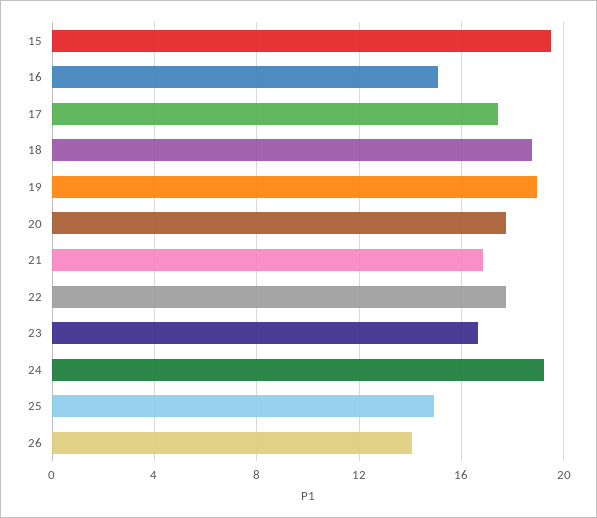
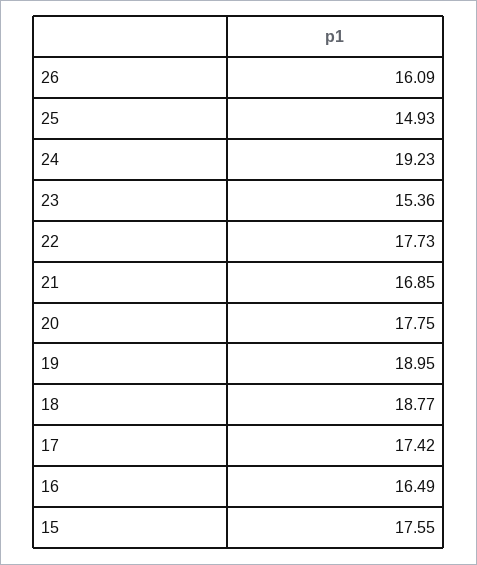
15: 19.5 -> 17.55
16: 15 -> 16.49
23: 16.5 -> 15.36
26: 14 -> 16.09

